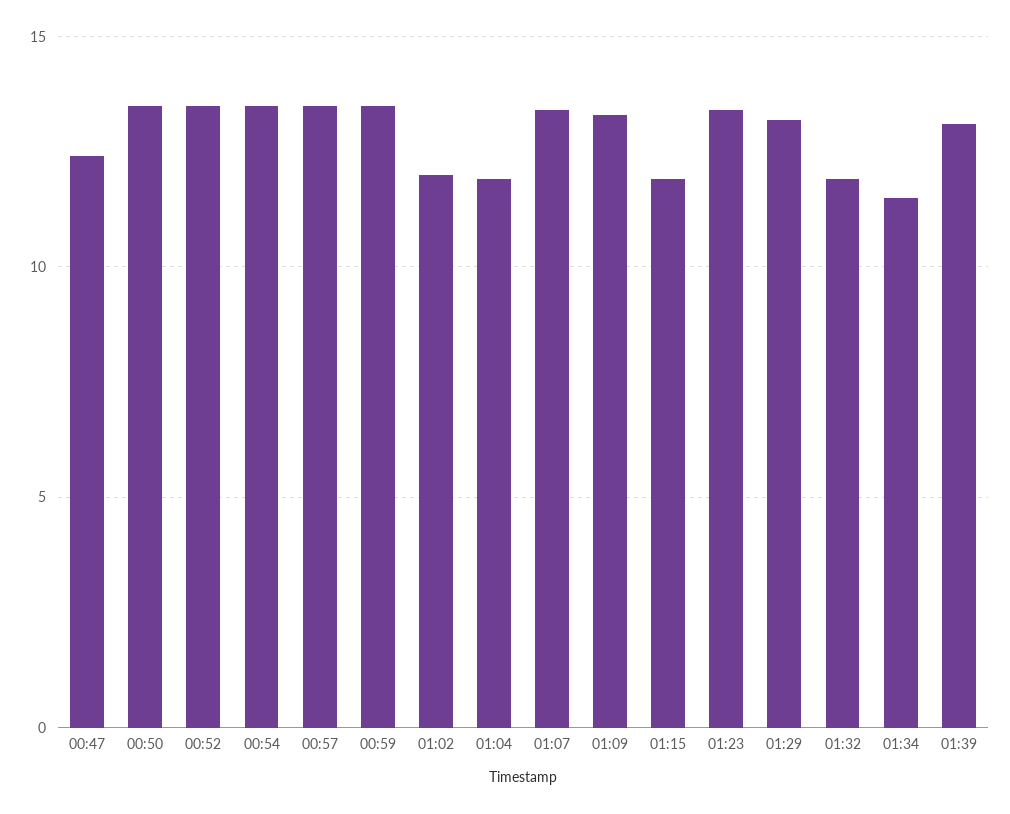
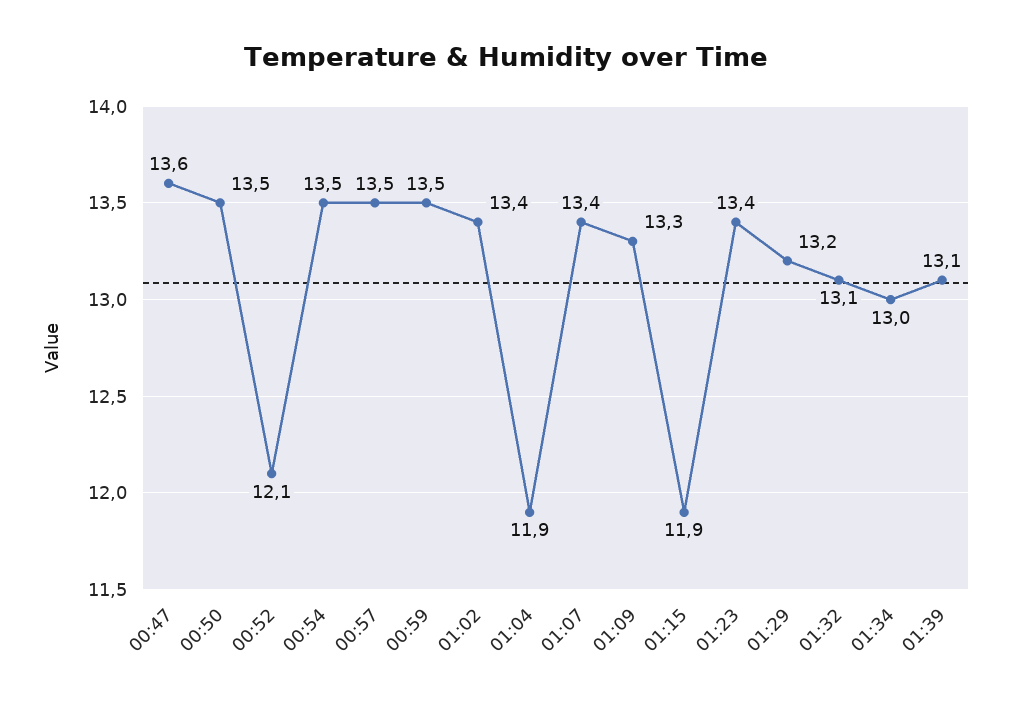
00:47: 12.5 -> 13.6
00:52: 13.5 -> 12.1
01:02: 12 -> 13.4
01:32: 12 -> 13.1
01:34: 11.5 -> 13

